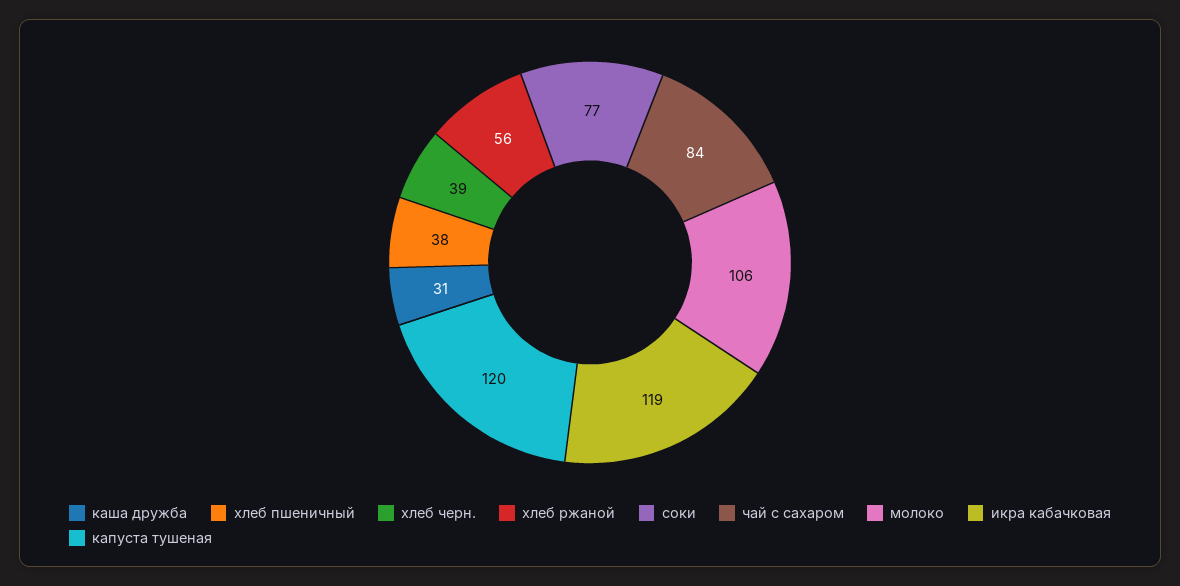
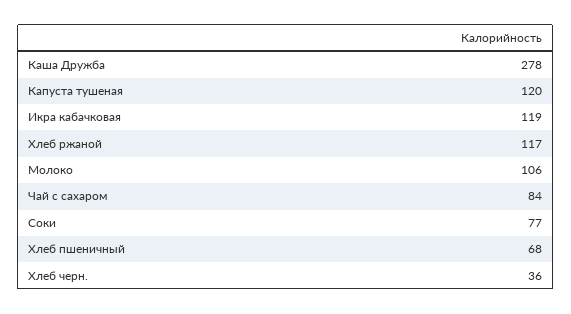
каша дружба: 31 -> 278
хлеб пшеничный: 38 -> 68
хлеб черн.: 39 -> 36
хлеб ржаной: 56 -> 117

